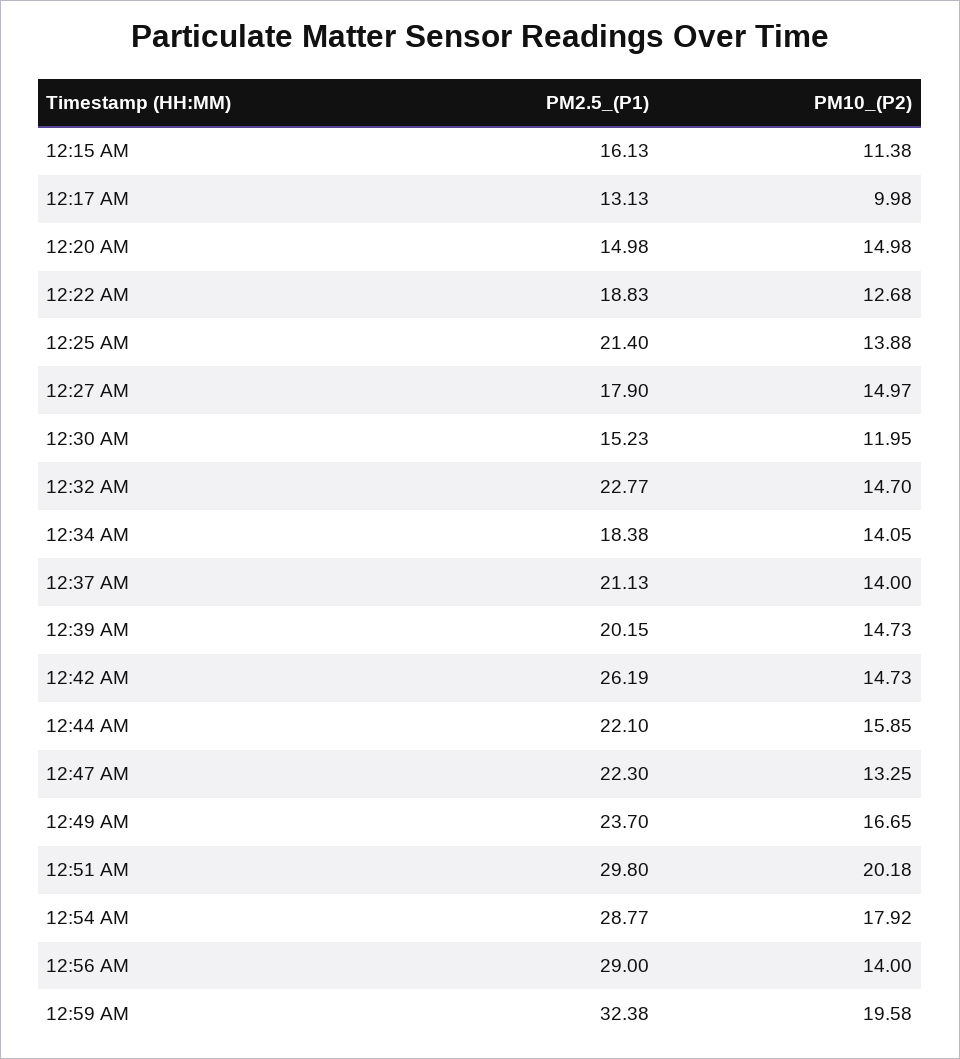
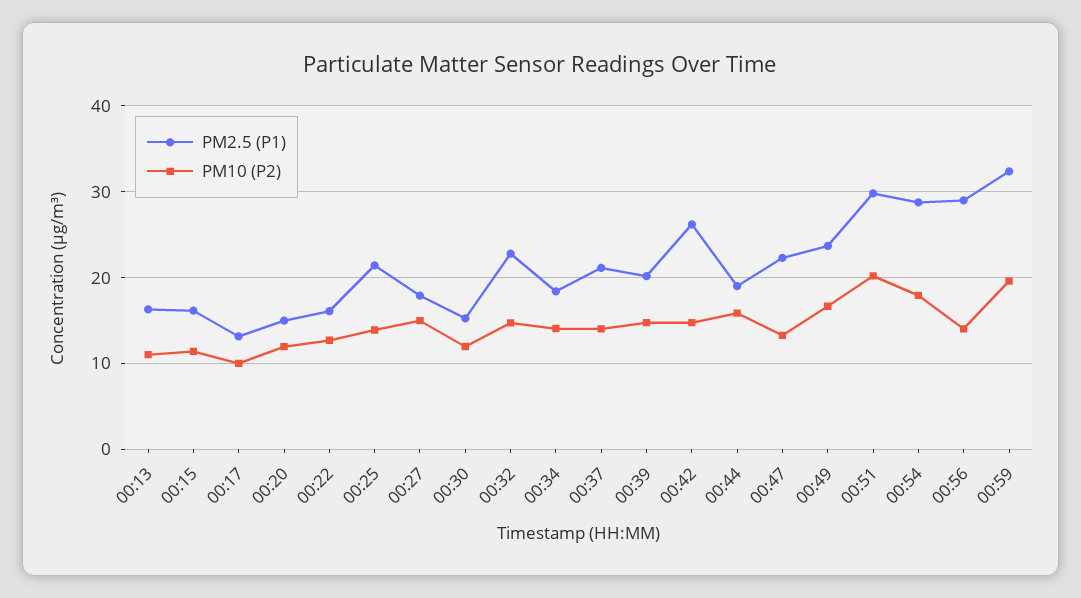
PM10_(P2), 12:20 AM: 14.98 -> 12
PM2.5_(P1), 12:22 AM: 18.83 -> 16
PM2.5_(P1), 12:44 AM: 22.1 -> 19
PM2.5_(P1), 00:13: none -> 16
PM10_(P2), 00:13: none -> 11

